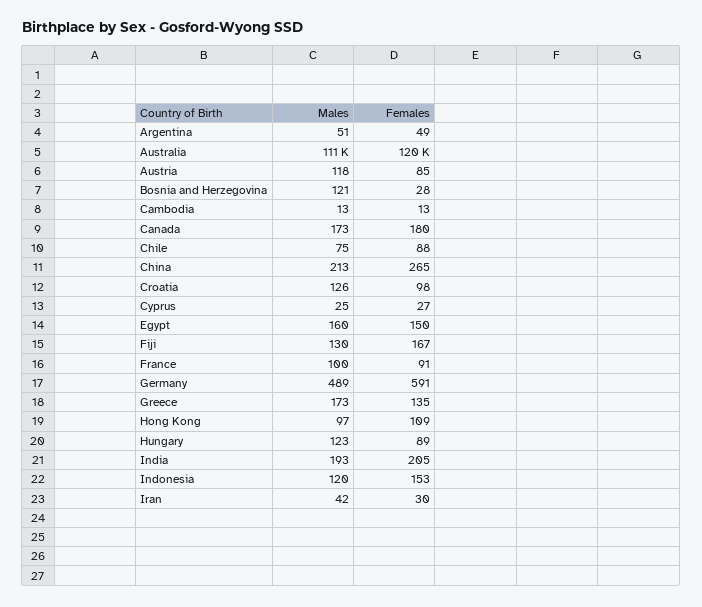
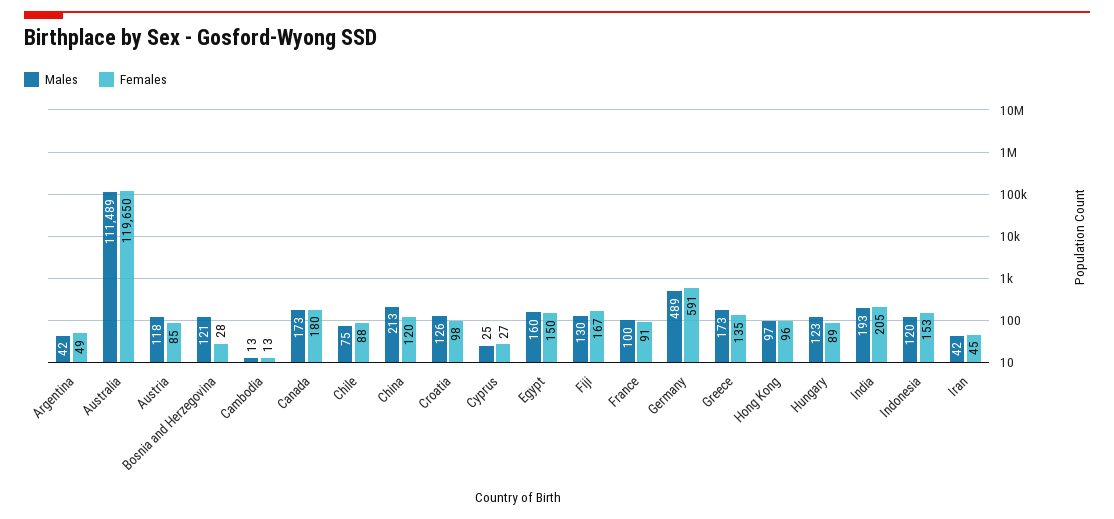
Males, Argentina: 51 -> 42
Females, China: 265 -> 120
Females, Hong Kong: 109 -> 96
Females, Iran: 30 -> 45

